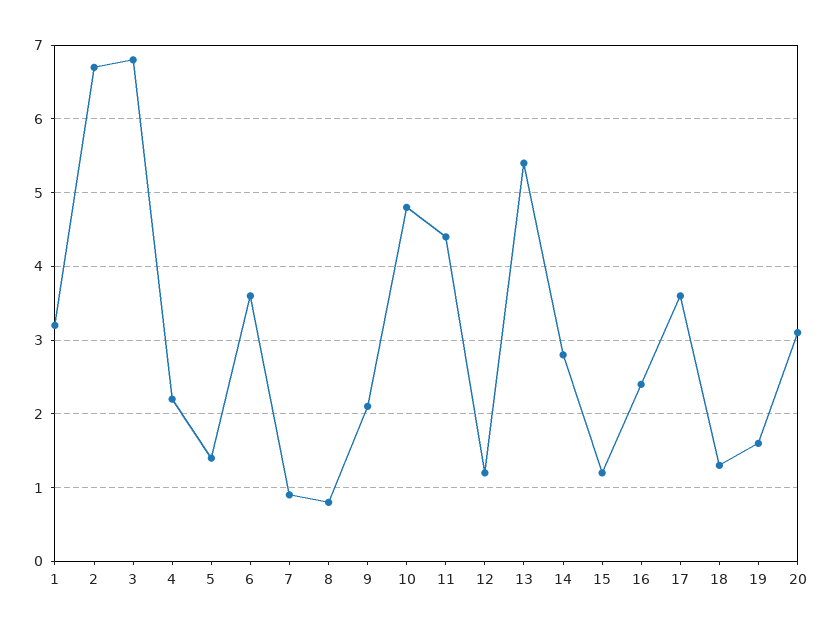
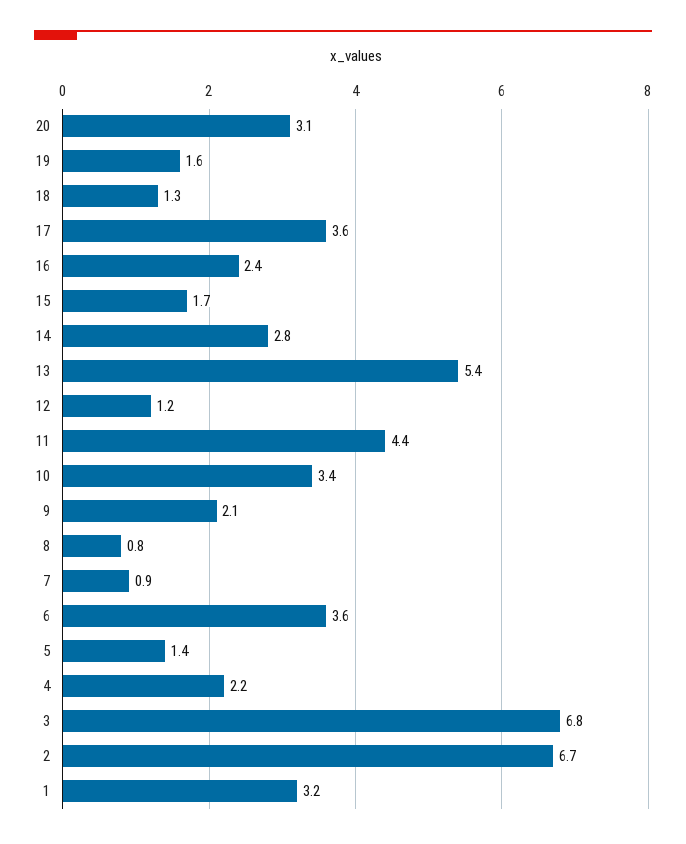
10: 4.8 -> 3.4
15: 1.2 -> 1.7

